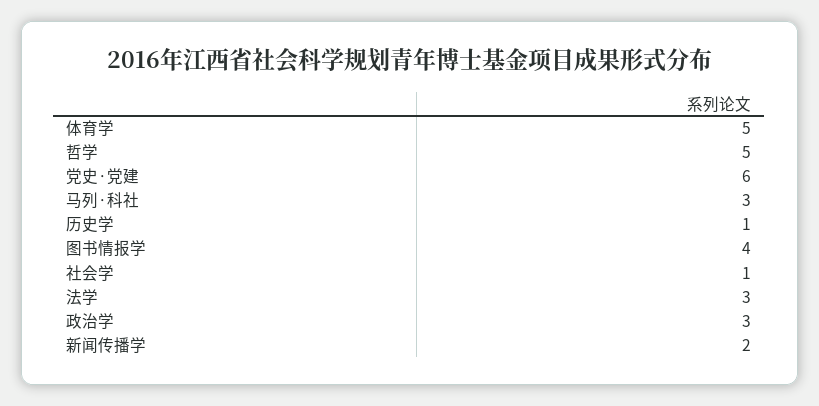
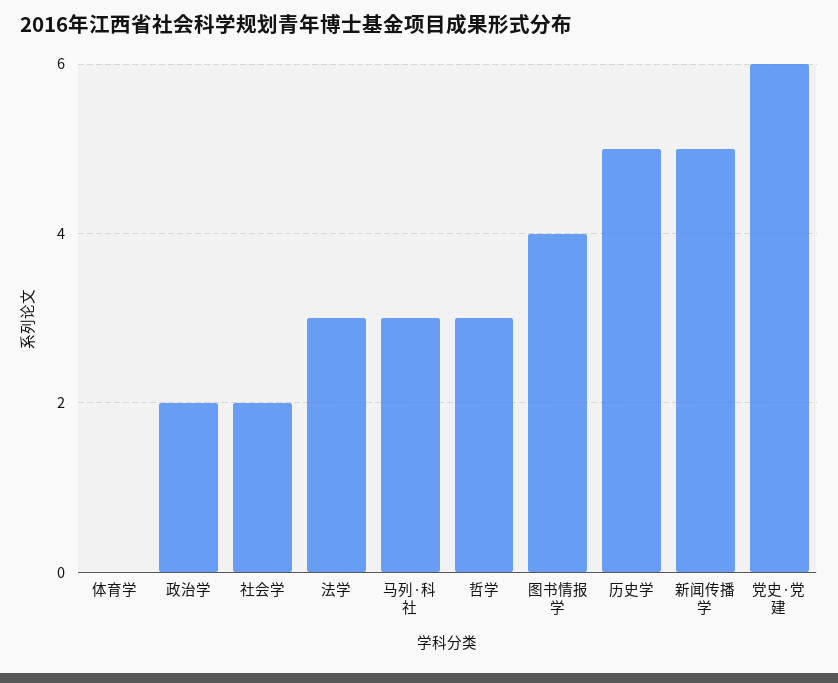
体育学: 5 -> 0
哲学: 5 -> 3
历史学: 1 -> 5
社会学: 1 -> 2
政治学: 3 -> 2
新闻传播学: 2 -> 5

